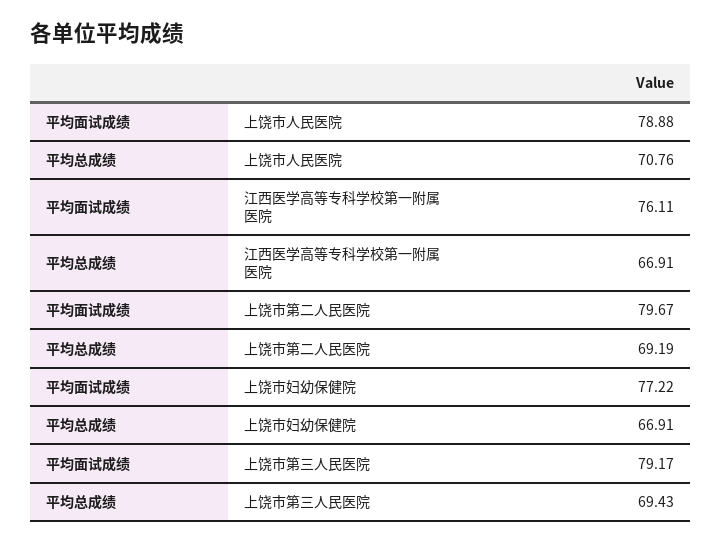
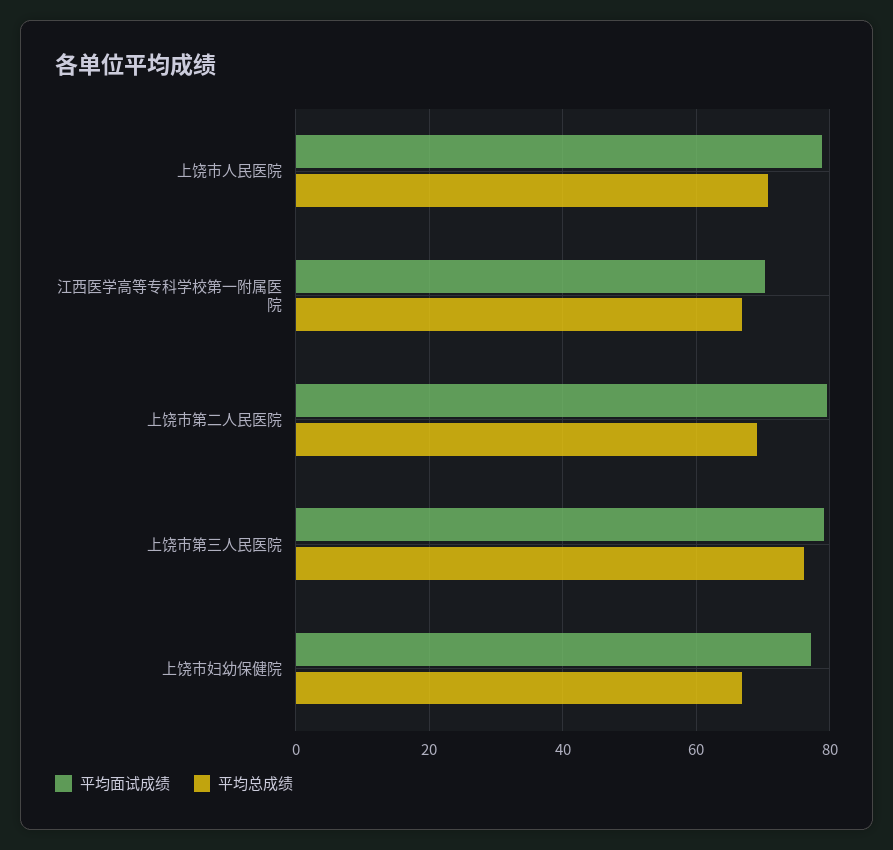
平均面试成绩, 江西医学高等专科学校第一附属医院: 76.11 -> 70
平均总成绩, 上饶市第三人民医院: 69.43 -> 76

